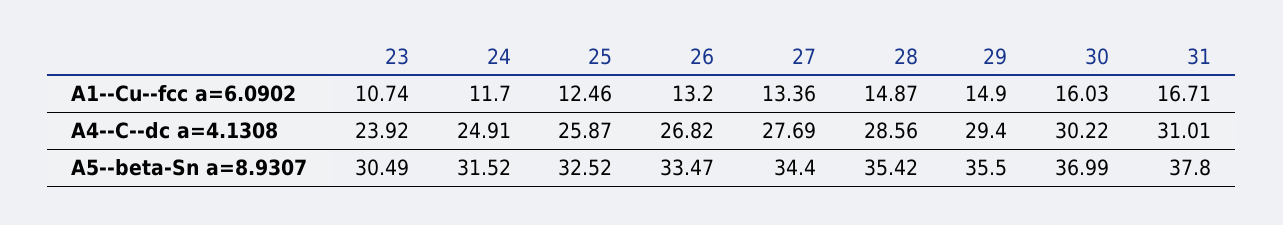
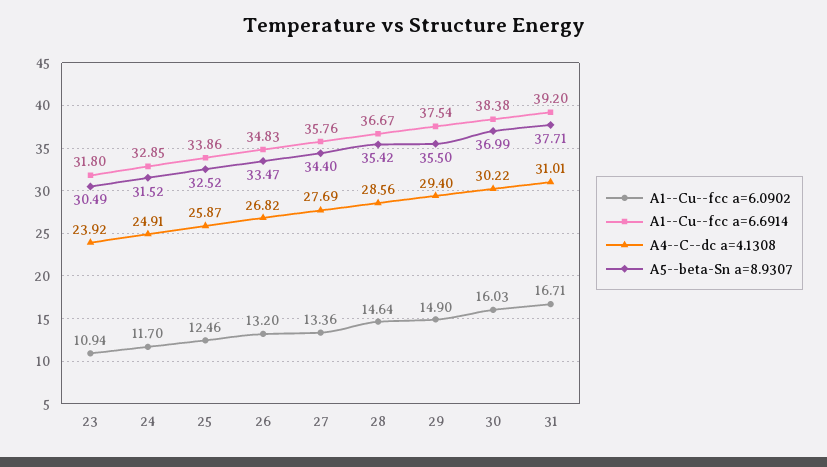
A1--Cu--fcc a=6.0902, 23: 10.74 -> 10.94
A1--Cu--fcc a=6.0902, 28: 14.87 -> 14.64
A5--beta-Sn a=8.9307, 31: 37.8 -> 37.71
A1--Cu--fcc a=6.6914, 23: none -> 31.8
A1--Cu--fcc a=6.6914, 24: none -> 32.85
A1--Cu--fcc a=6.6914, 25: none -> 33.86
A1--Cu--fcc a=6.6914, 26: none -> 34.83
A1--Cu--fcc a=6.6914, 27: none -> 35.76
A1--Cu--fcc a=6.6914, 28: none -> 36.67
A1--Cu--fcc a=6.6914, 29: none -> 37.54
A1--Cu--fcc a=6.6914, 30: none -> 38.38
A1--Cu--fcc a=6.6914, 31: none -> 39.2

